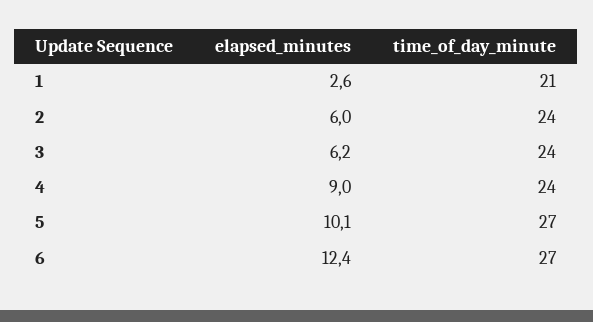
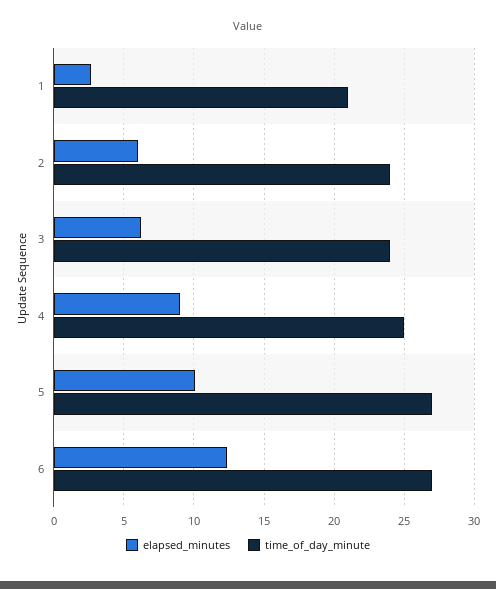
time_of_day_minute, 4: 24 -> 25

